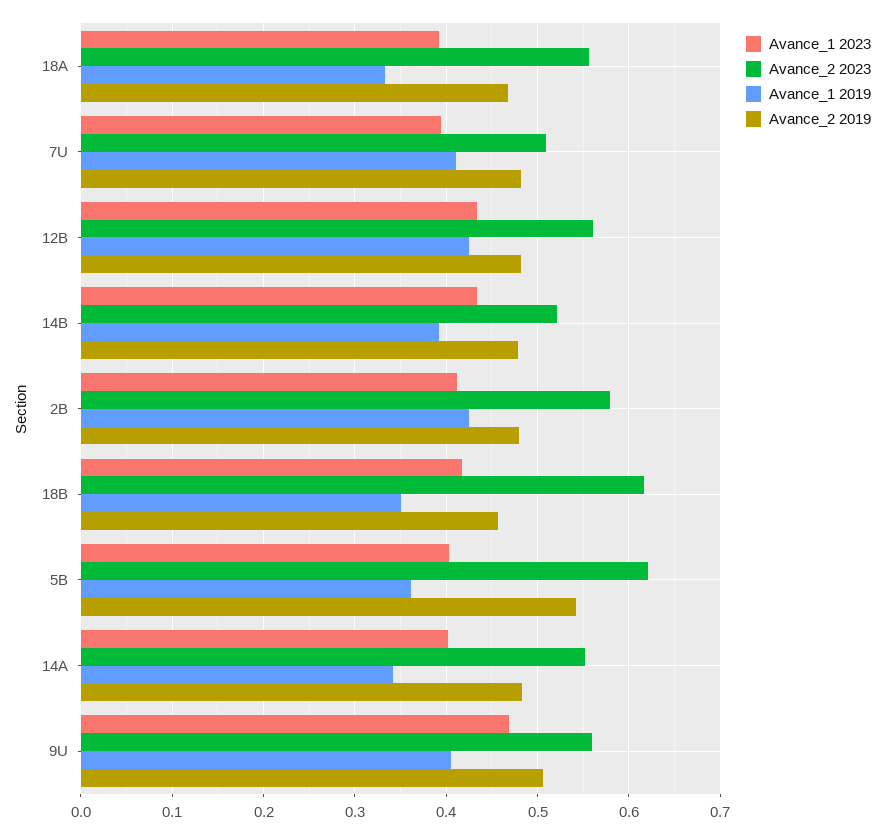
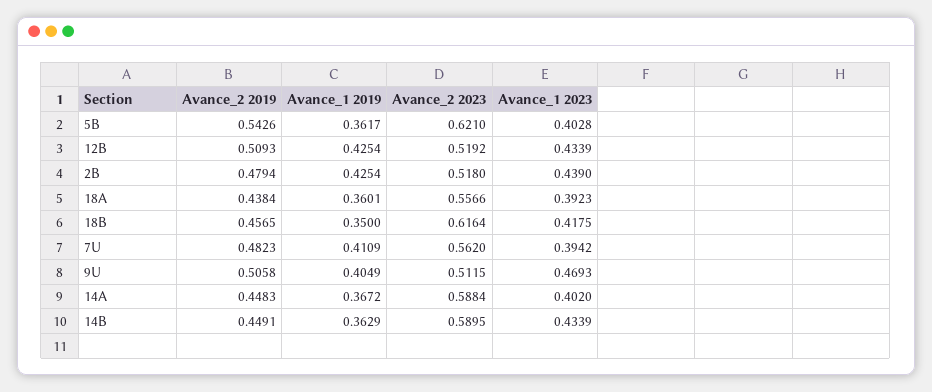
Avance_1 2019, 18A: 0.33 -> 0.3601
Avance_2 2019, 18A: 0.47 -> 0.4384
Avance_2 2023, 7U: 0.51 -> 0.562
Avance_2 2023, 12B: 0.56 -> 0.5192
Avance_2 2019, 12B: 0.48 -> 0.5093
Avance_2 2023, 14B: 0.52 -> 0.5895
Avance_1 2019, 14B: 0.39 -> 0.3629
Avance_2 2019, 14B: 0.48 -> 0.4491
Avance_1 2023, 2B: 0.41 -> 0.439
Avance_2 2023, 2B: 0.58 -> 0.518
Avance_2 2023, 14A: 0.55 -> 0.5884
Avance_1 2019, 14A: 0.34 -> 0.3672
Avance_2 2019, 14A: 0.48 -> 0.4483
Avance_2 2023, 9U: 0.56 -> 0.5115

